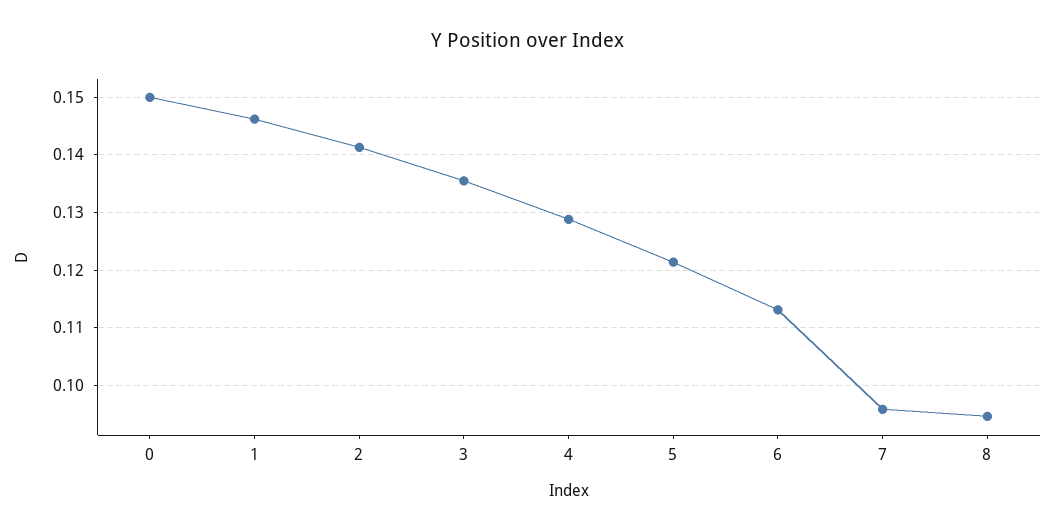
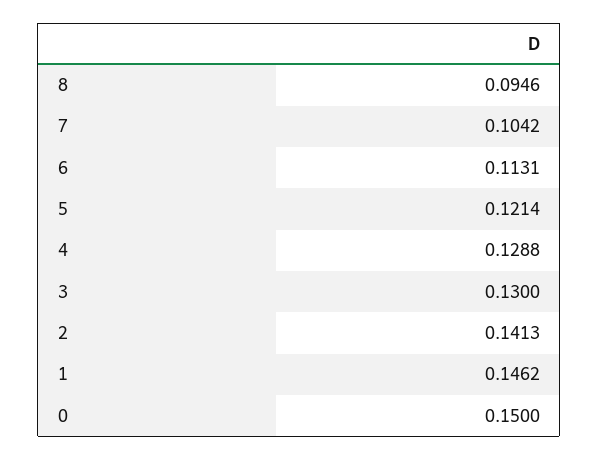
3: 0.136 -> 0.13
7: 0.096 -> 0.1042

